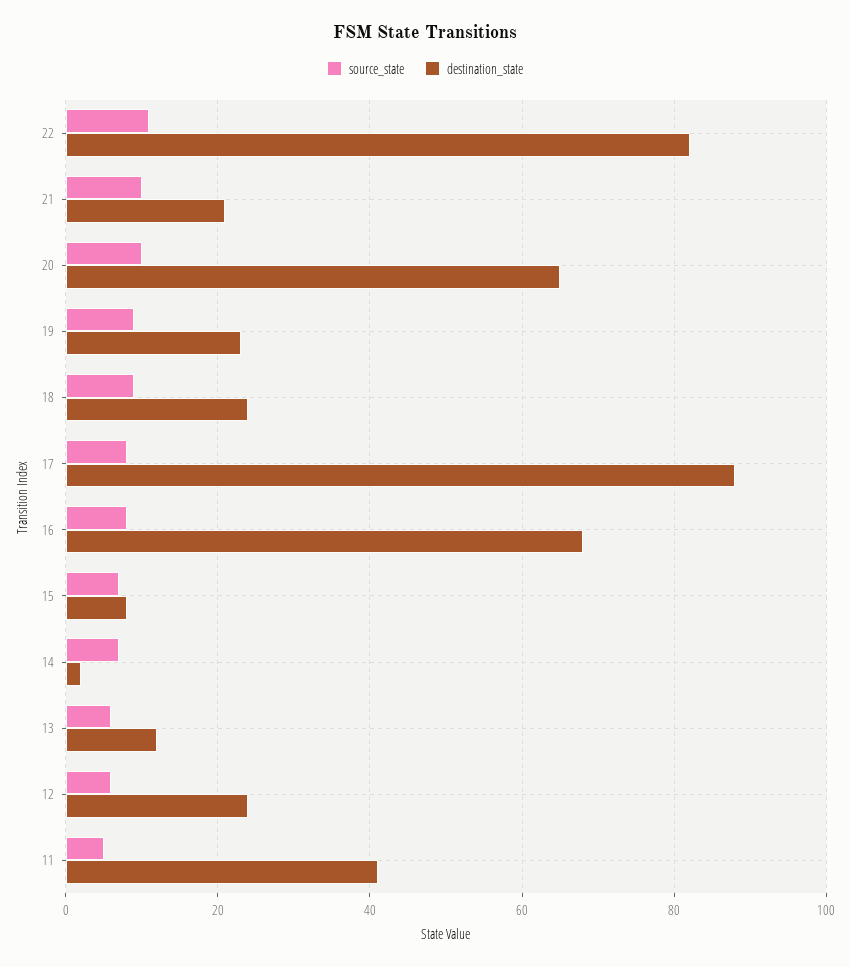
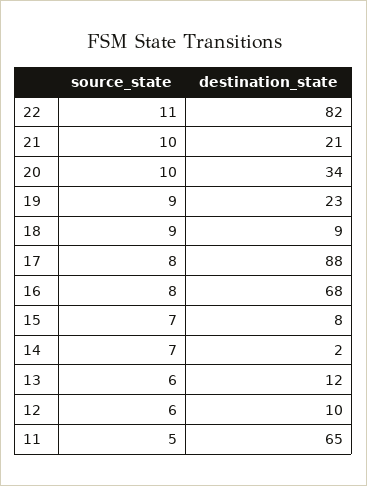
destination_state, 20: 65 -> 34
destination_state, 18: 25 -> 9
destination_state, 12: 25 -> 10
destination_state, 11: 40 -> 65

